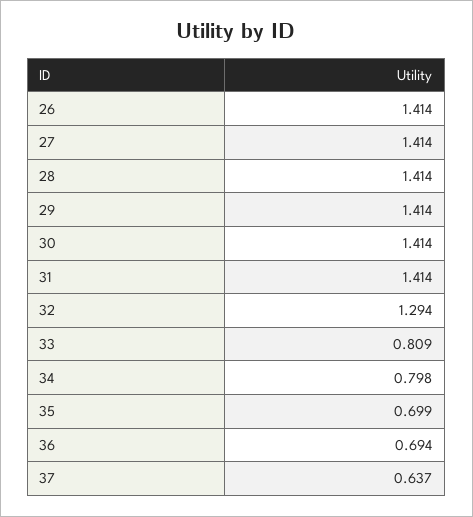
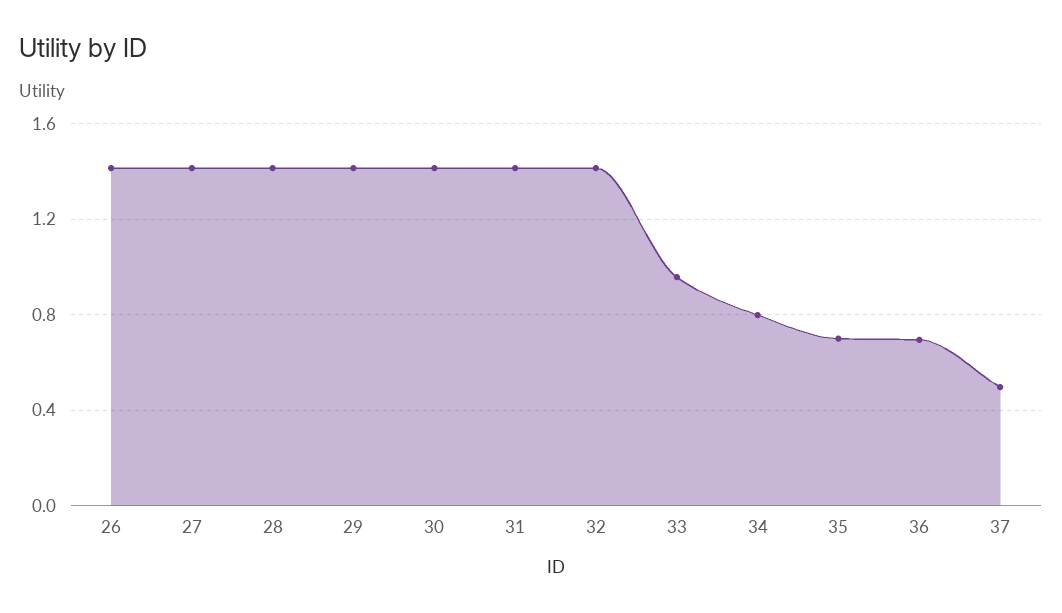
32: 1.294 -> 1.4
33: 0.809 -> 0.95
37: 0.637 -> 0.5

